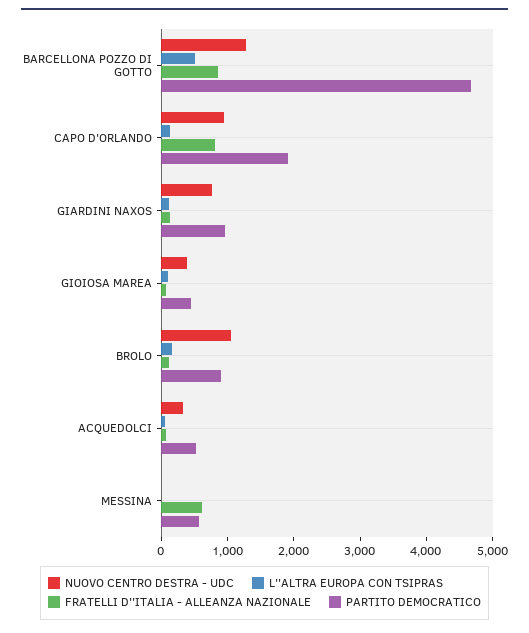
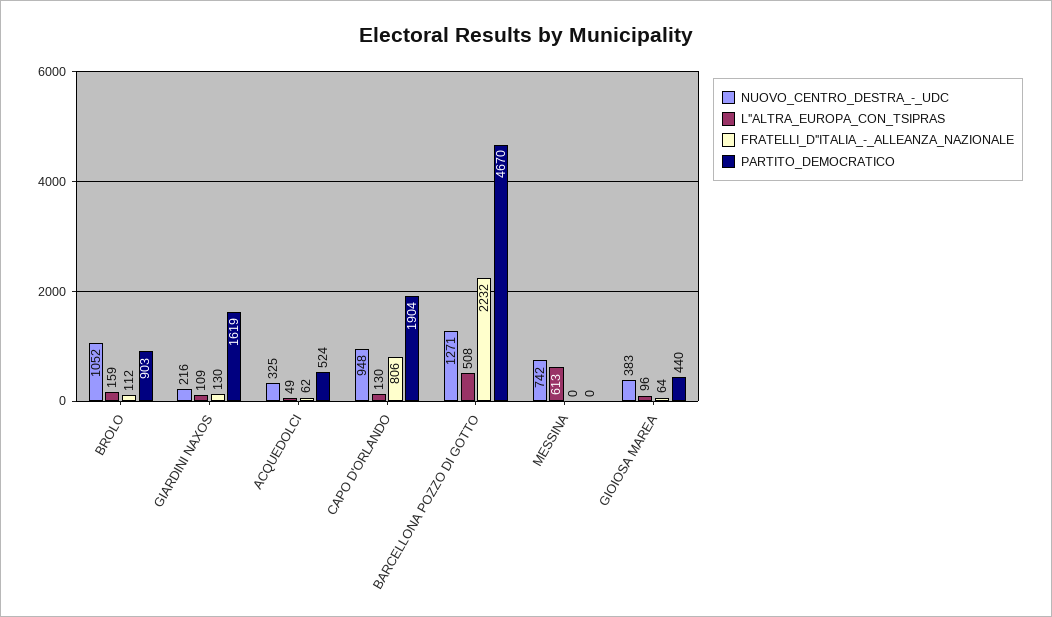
FRATELLI D''ITALIA - ALLEANZA NAZIONALE, BARCELLONA POZZO DI GOTTO: 800 -> 2232
NUOVO CENTRO DESTRA - UDC, GIARDINI NAXOS: 800 -> 216
PARTITO DEMOCRATICO, GIARDINI NAXOS: 1000 -> 1619
NUOVO CENTRO DESTRA - UDC, MESSINA: 0 -> 742
L''ALTRA EUROPA CON TSIPRAS, MESSINA: 0 -> 613
FRATELLI D''ITALIA - ALLEANZA NAZIONALE, MESSINA: 600 -> 0
PARTITO DEMOCRATICO, MESSINA: 600 -> 0

